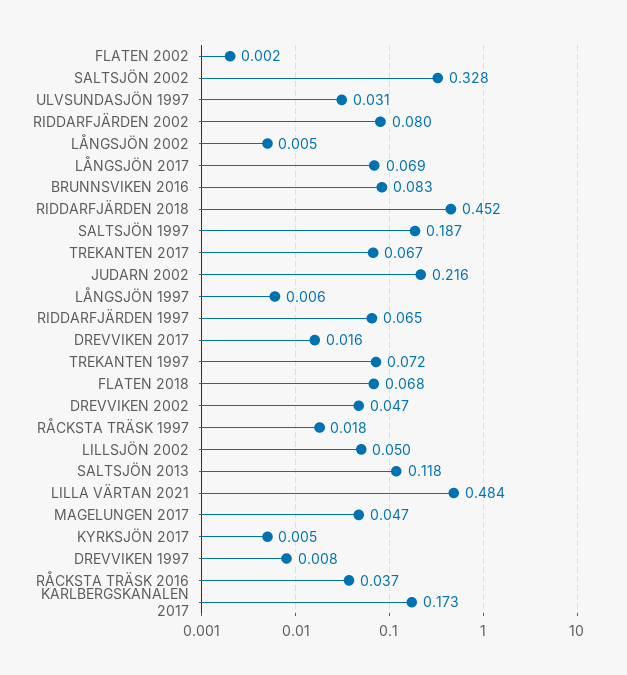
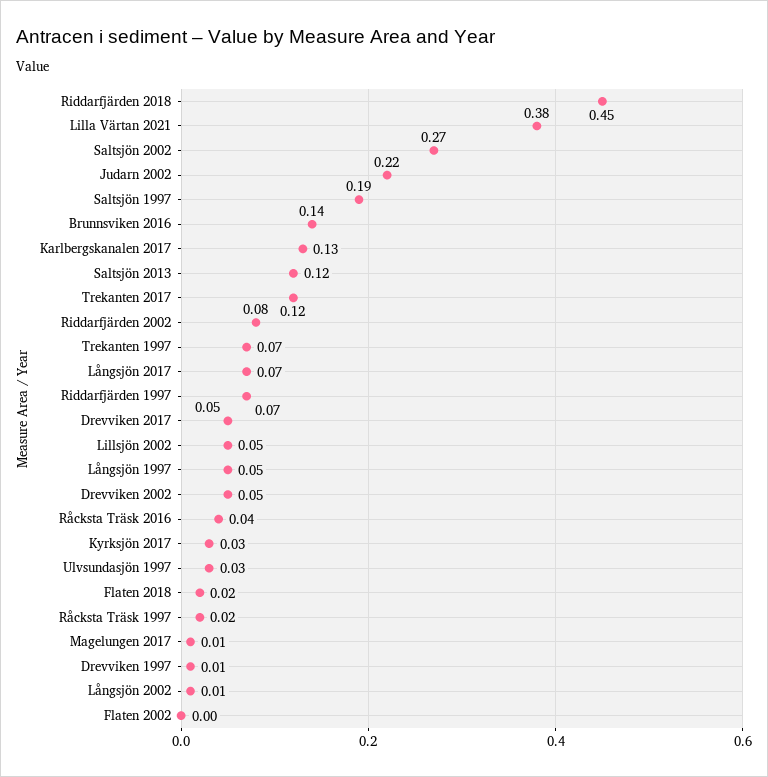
SALTSJÖN 2002: 0.328 -> 0.27
BRUNNSVIKEN 2016: 0.083 -> 0.14
TREKANTEN 2017: 0.067 -> 0.12
LÅNGSJÖN 1997: 0.006 -> 0.05
DREVVIKEN 2017: 0.016 -> 0.05
FLATEN 2018: 0.068 -> 0.02
LILLA VÄRTAN 2021: 0.484 -> 0.38
MAGELUNGEN 2017: 0.047 -> 0.01
KYRKSJÖN 2017: 0.005 -> 0.03
KARLBERGSKANALEN 2017: 0.173 -> 0.13

